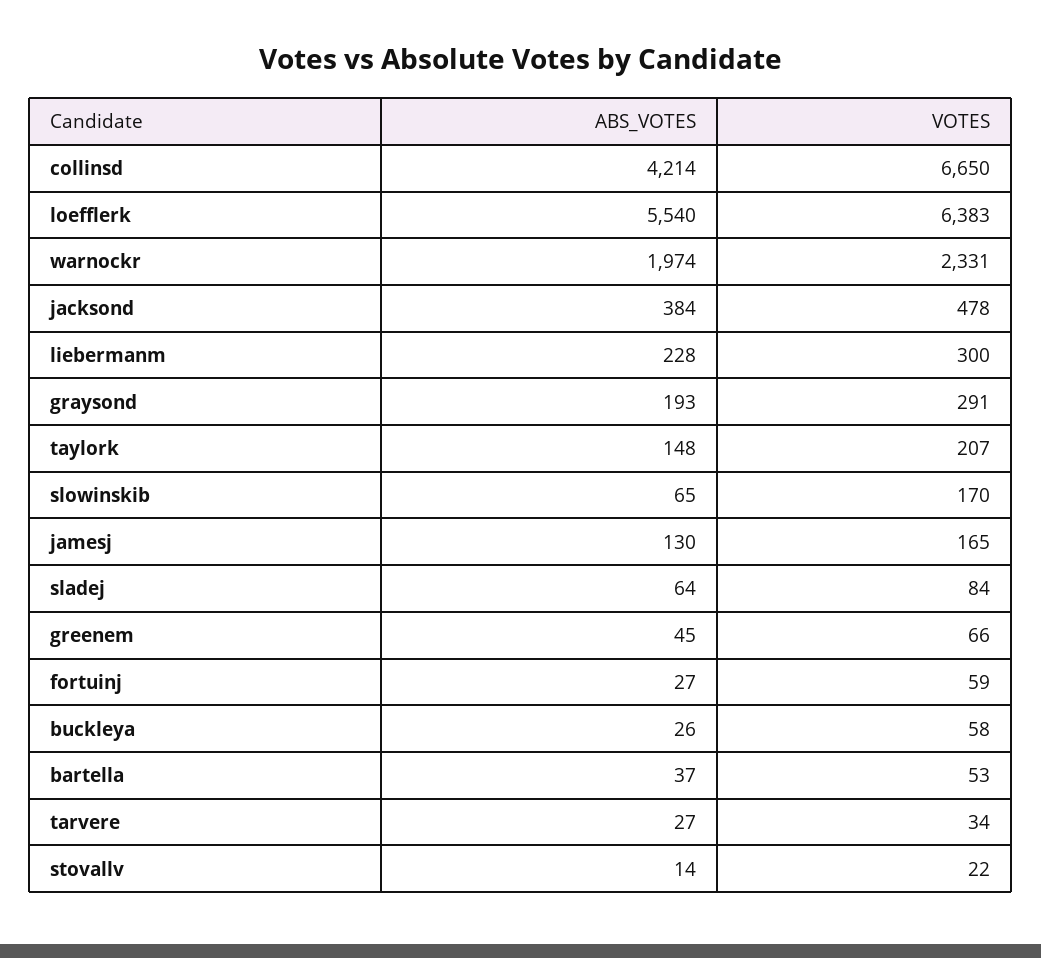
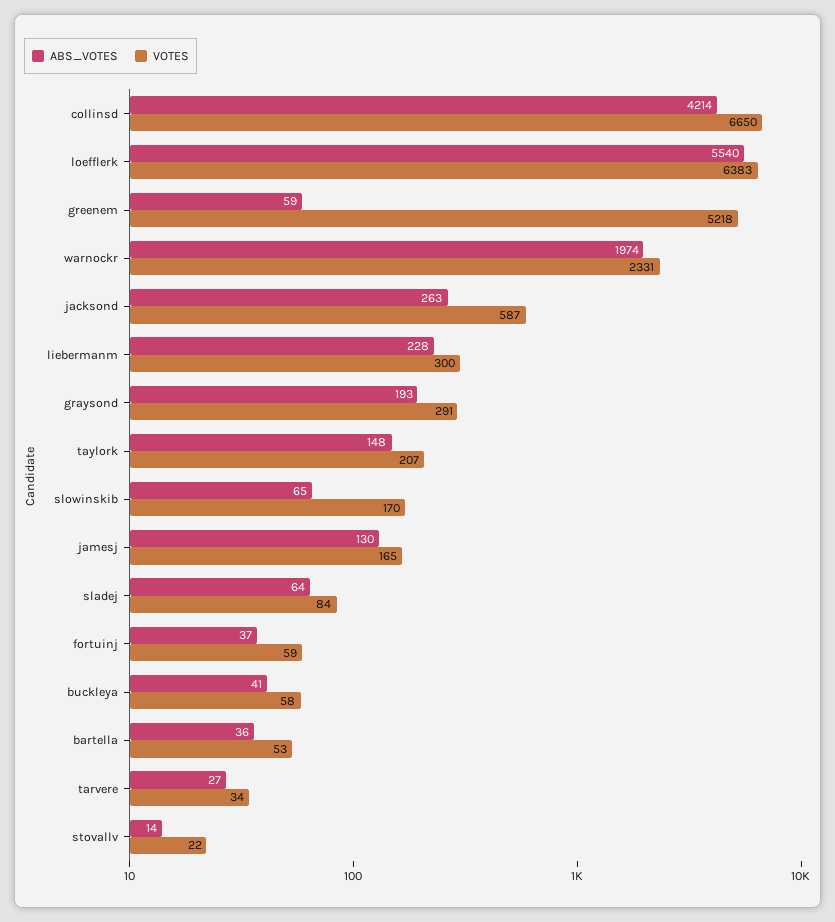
ABS_VOTES, jacksond: 384 -> 263
VOTES, jacksond: 478 -> 587
ABS_VOTES, greenem: 45 -> 59
VOTES, greenem: 66 -> 5218
ABS_VOTES, fortuinj: 27 -> 37
ABS_VOTES, buckleya: 26 -> 41
ABS_VOTES, bartella: 37 -> 36

